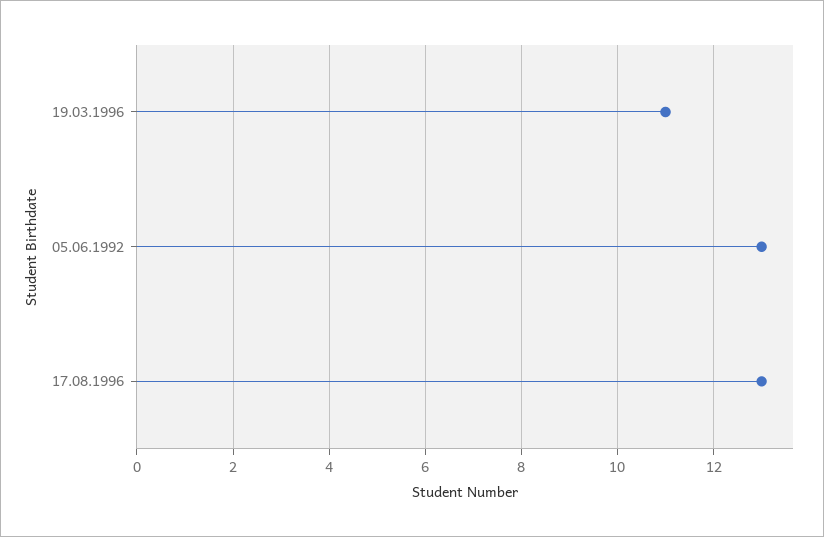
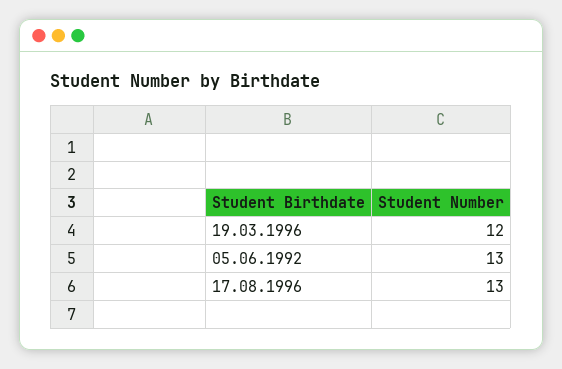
19.03.1996: 11 -> 12

